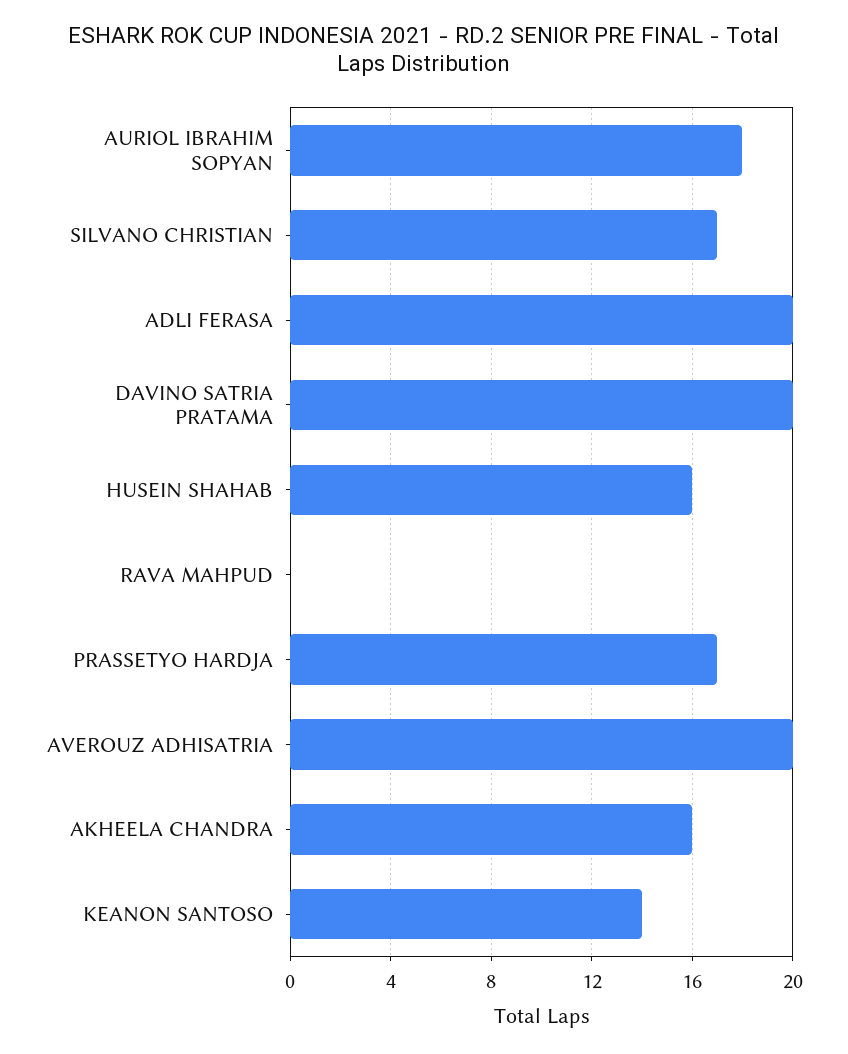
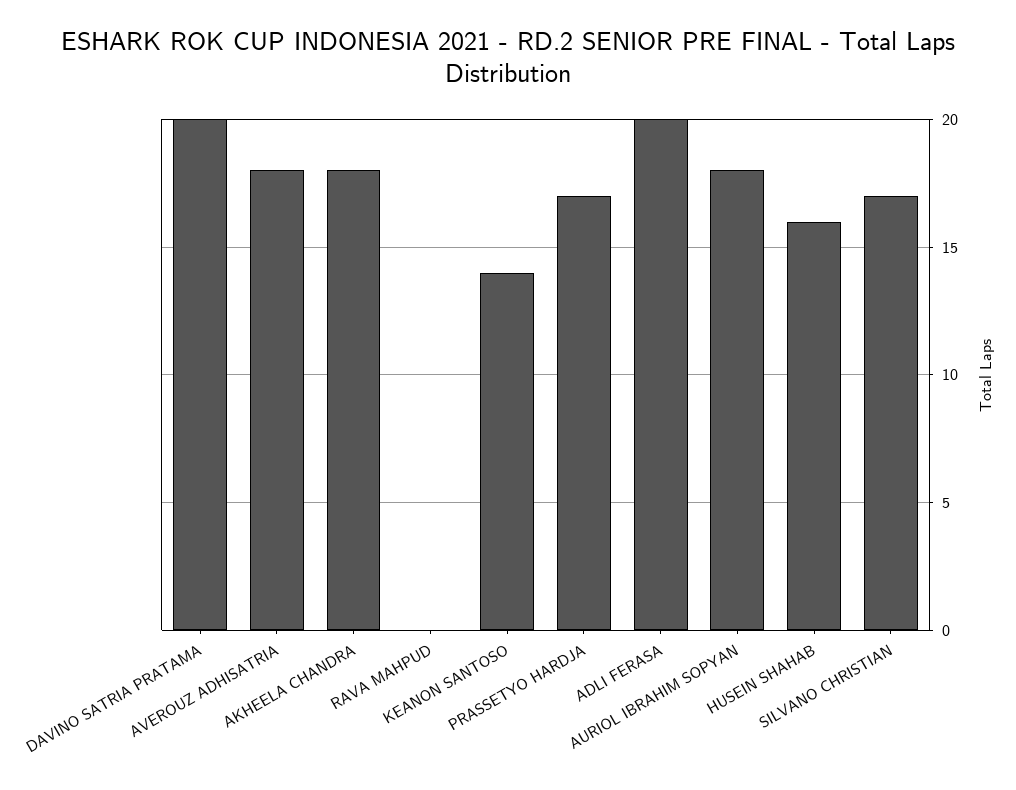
AVEROUZ ADHISATRIA: 20 -> 18
AKHEELA CHANDRA: 16 -> 18

